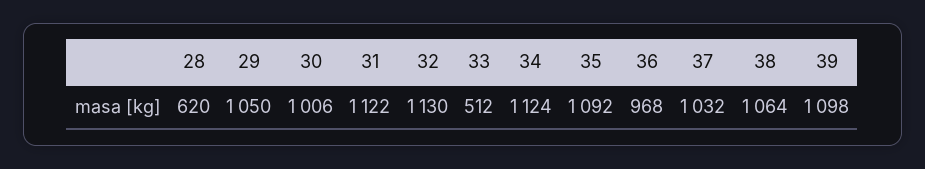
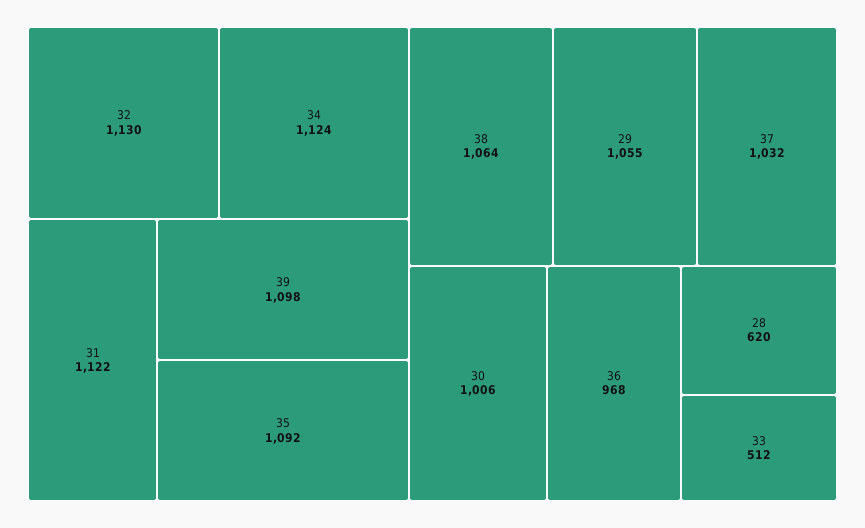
29: 1050 -> 1055

